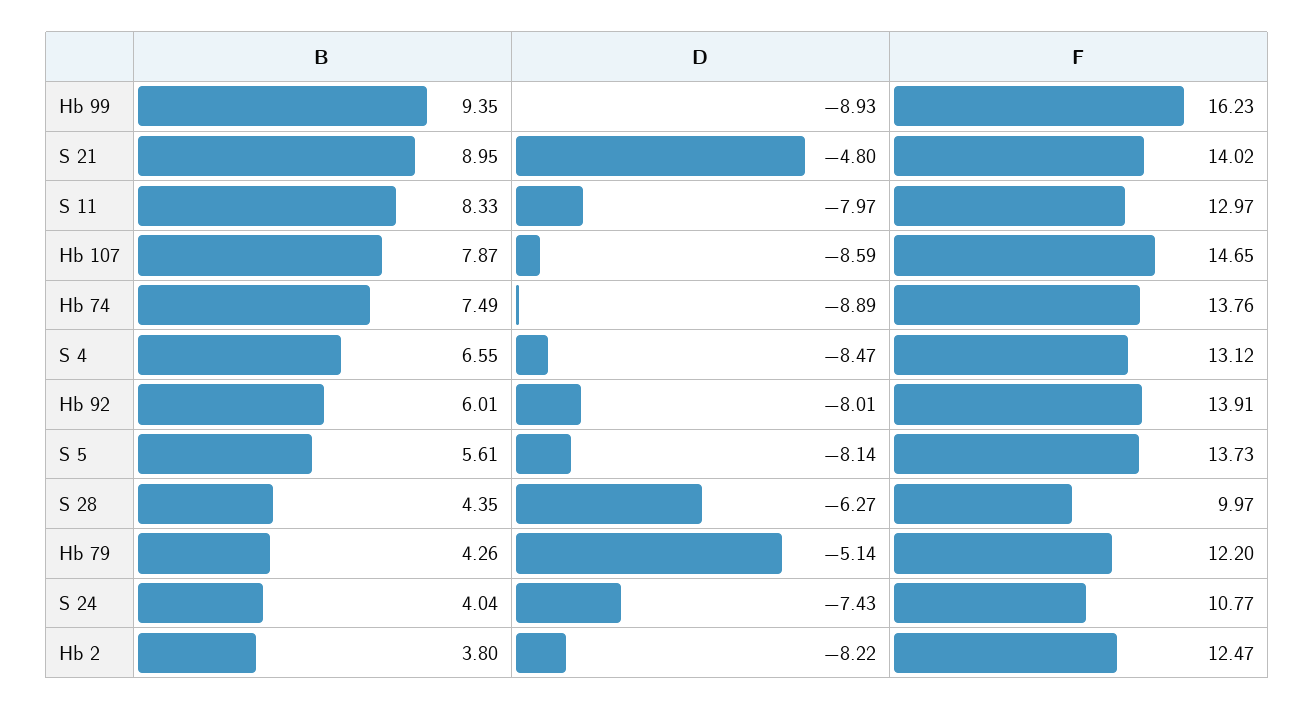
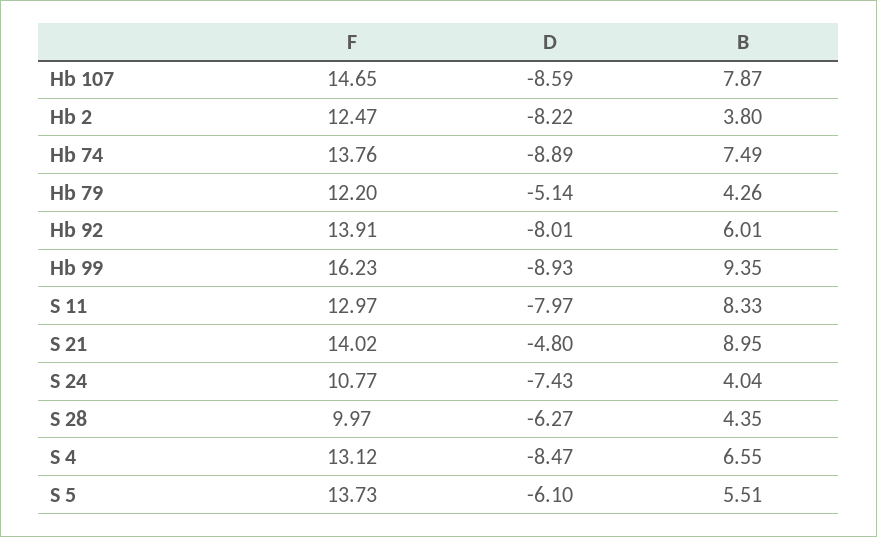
B, S 5: 5.61 -> 5.51
D, S 5: -8.14 -> -6.1

